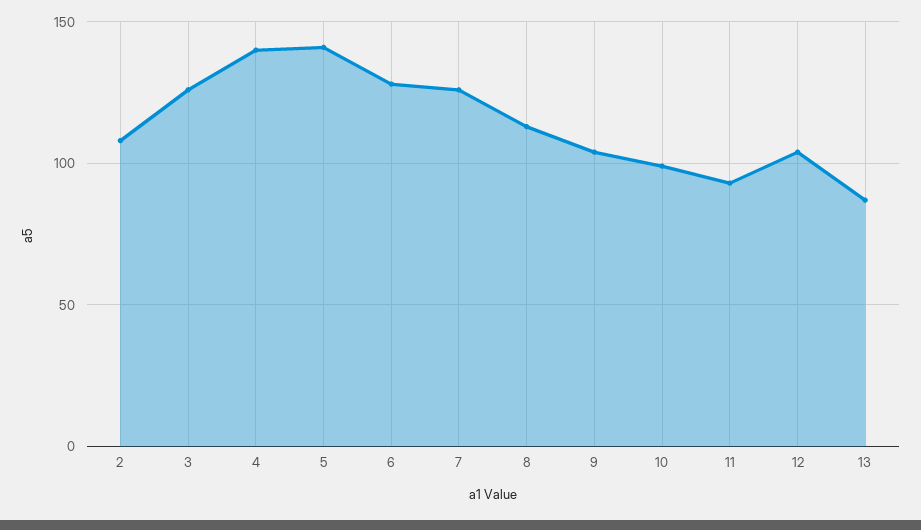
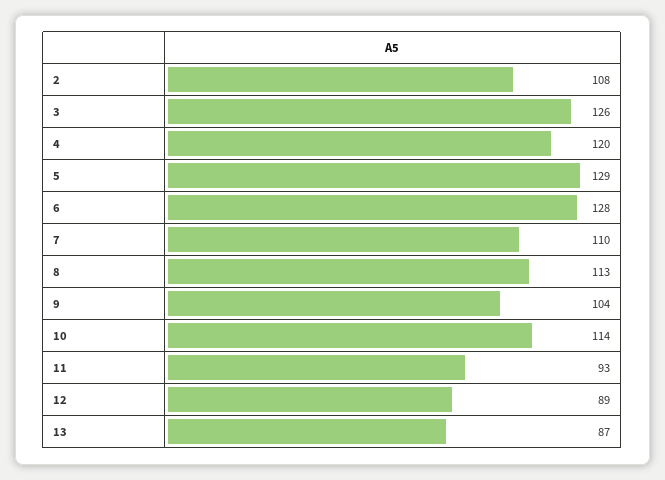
4: 140 -> 120
5: 140 -> 129
7: 125 -> 110
10: 100 -> 114
12: 105 -> 89

